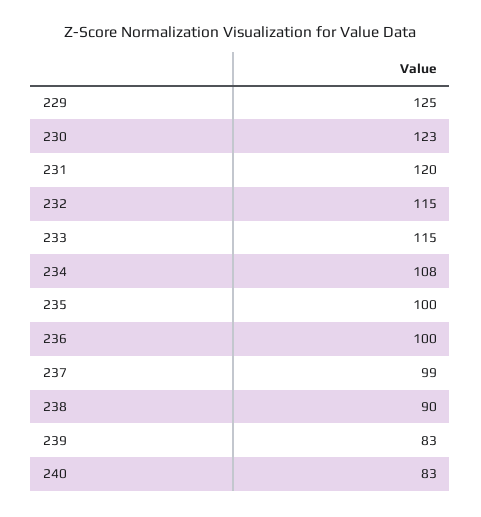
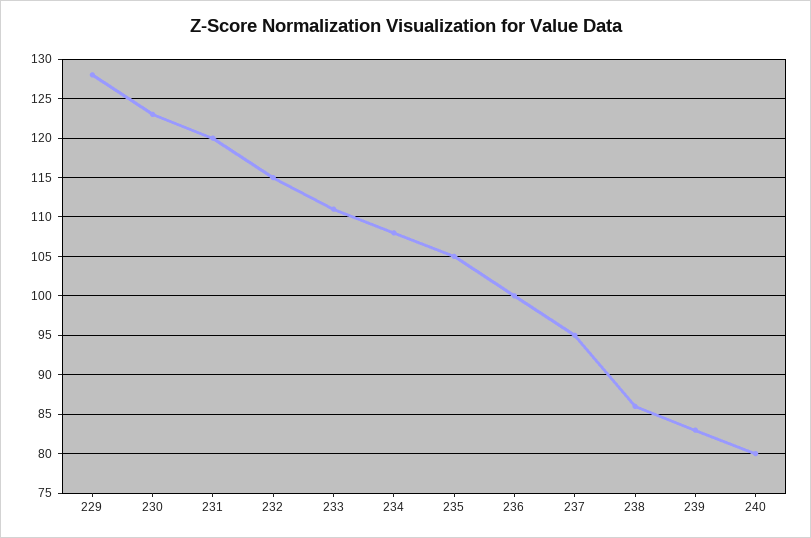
229: 125 -> 128
233: 115 -> 111
235: 100 -> 105
237: 99 -> 95
238: 90 -> 86
240: 83 -> 80

